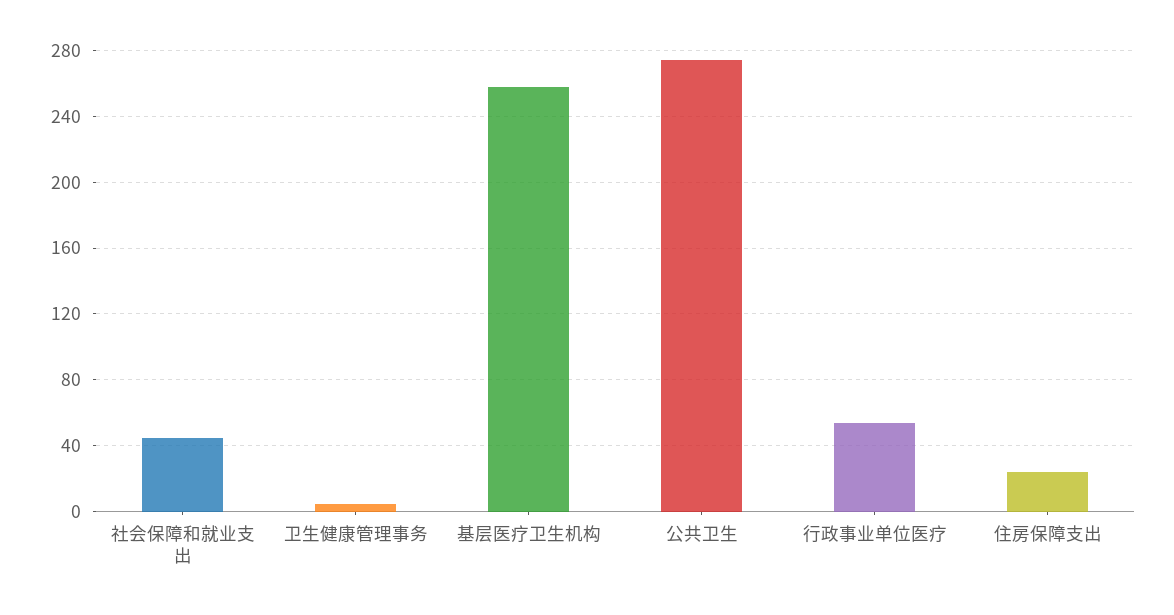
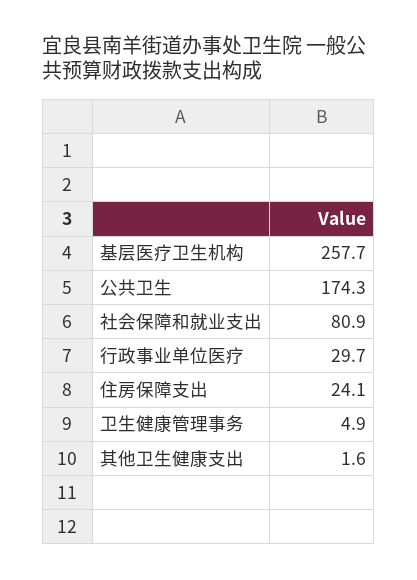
社会保障和就业支出: 45 -> 80.9
公共卫生: 275 -> 174.3
行政事业单位医疗: 55 -> 29.7
其他卫生健康支出: none -> 1.6

